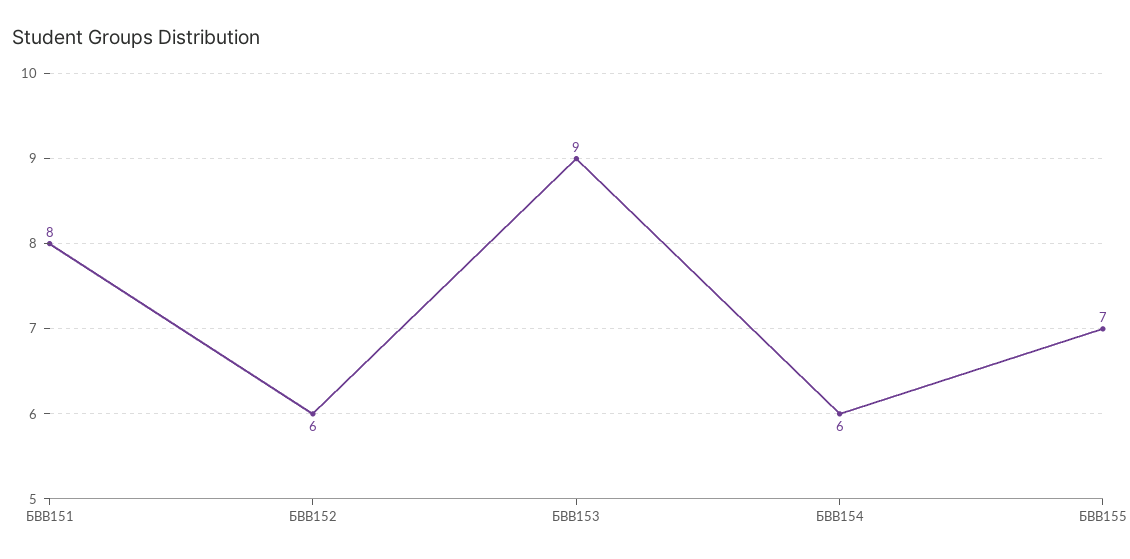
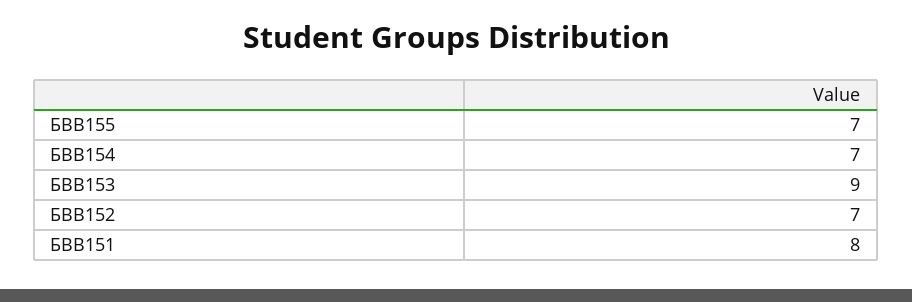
БВВ152: 6 -> 7
БВВ154: 6 -> 7

